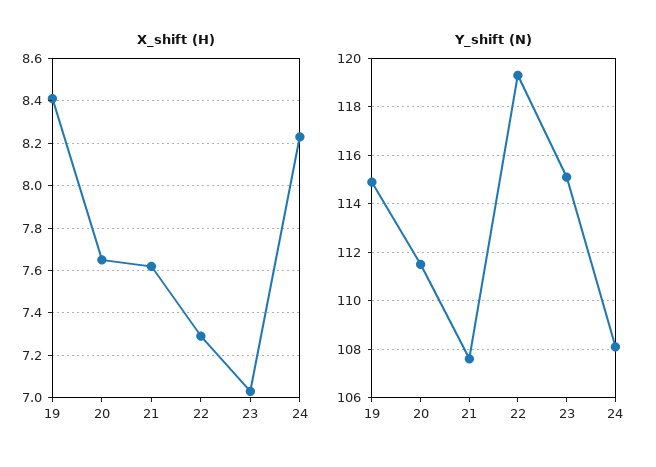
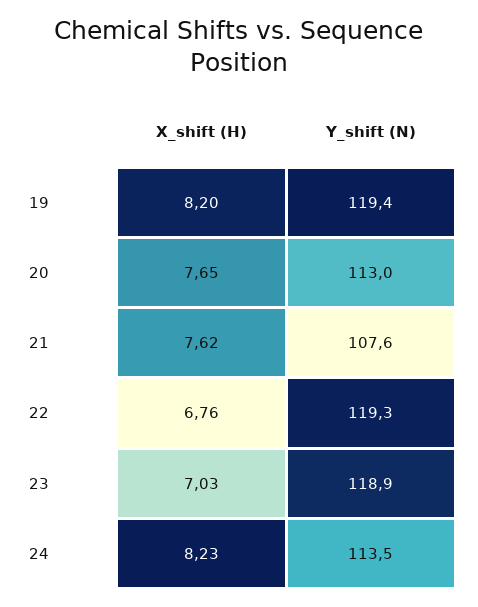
X_shift (H), 19: 8.4 -> 8.2
X_shift (H), 22: 7.3 -> 6.76
Y_shift (N), 19: 115 -> 119.4
Y_shift (N), 20: 111.5 -> 113
Y_shift (N), 23: 115 -> 118.9
Y_shift (N), 24: 108 -> 113.5

